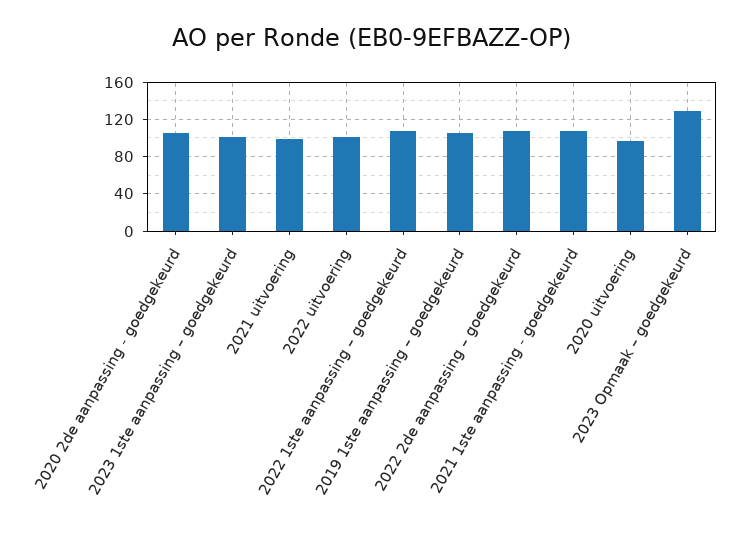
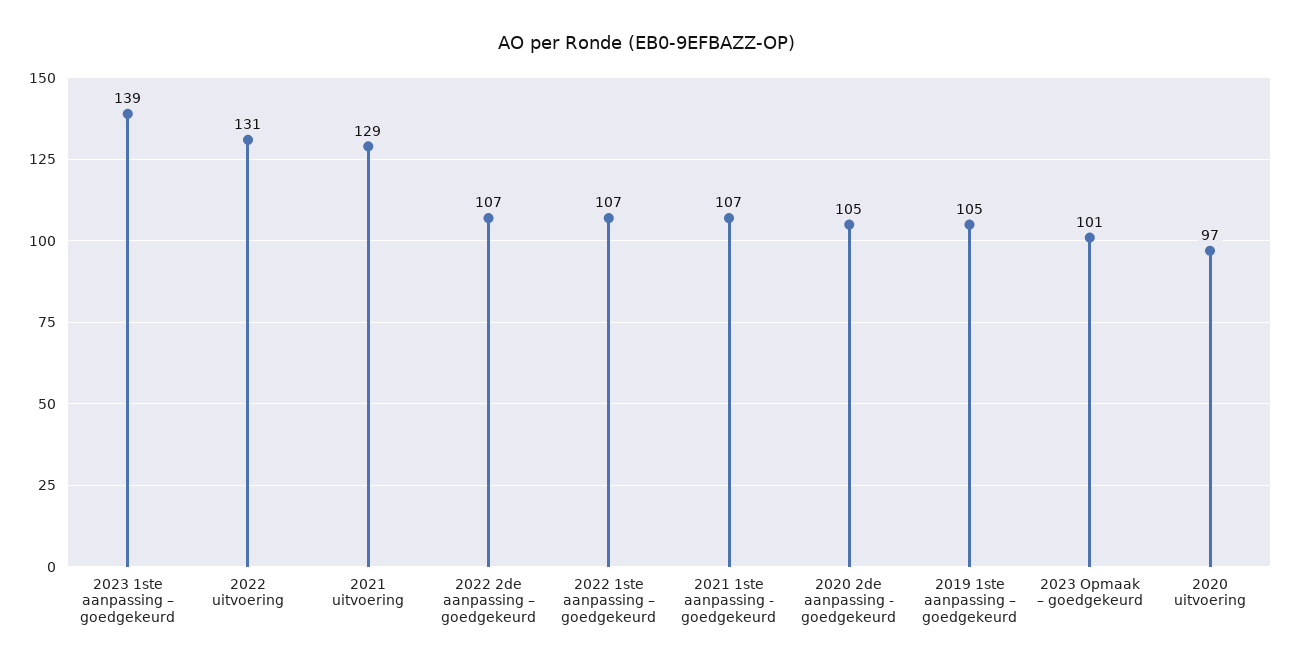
2023 1ste aanpassing – goedgekeurd: 100 -> 139
2021 uitvoering: 100 -> 129
2022 uitvoering: 100 -> 131
2023 Opmaak – goedgekeurd: 130 -> 101

